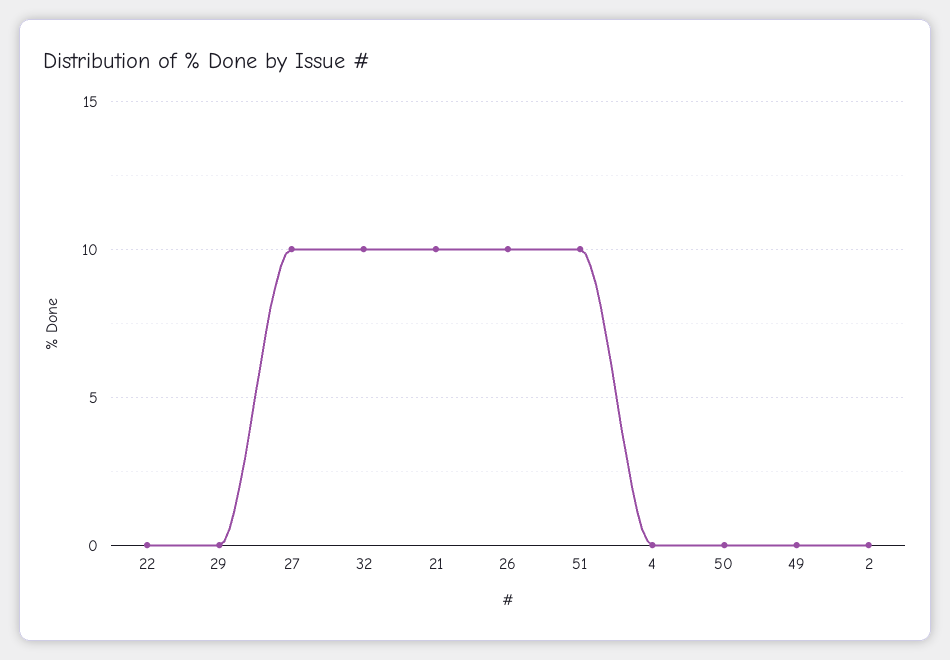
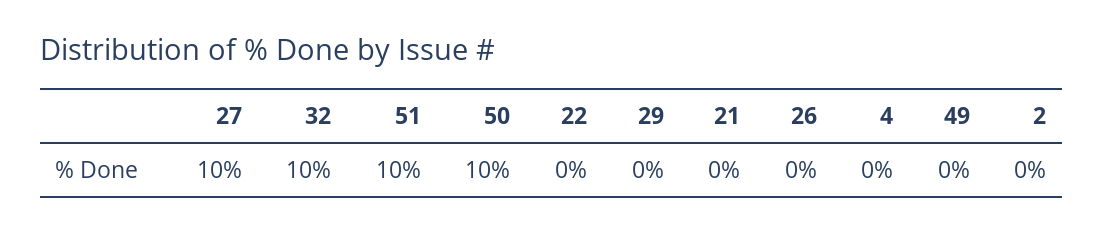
21: 10 -> 0
26: 10 -> 0
50: 0 -> 10

